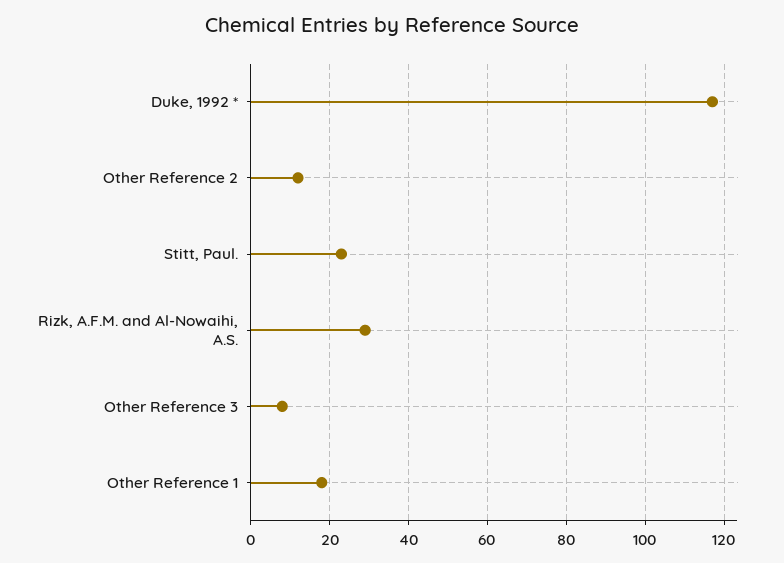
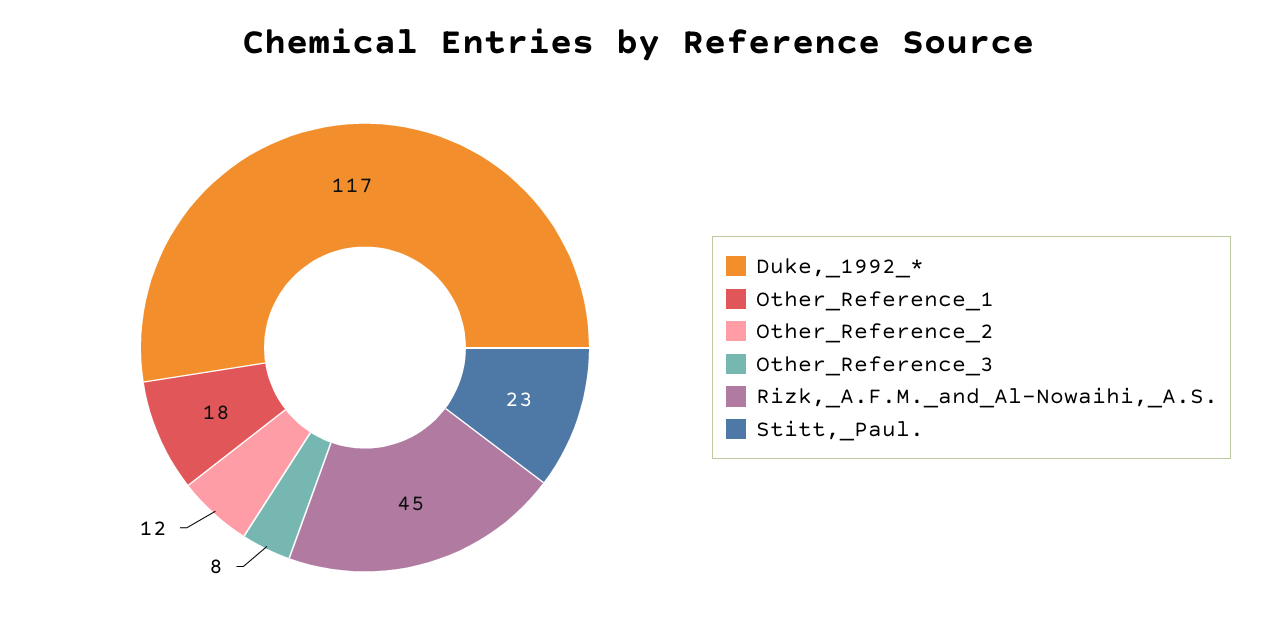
Rizk, A.F.M. and Al-Nowaihi, A.S.: 30 -> 45

